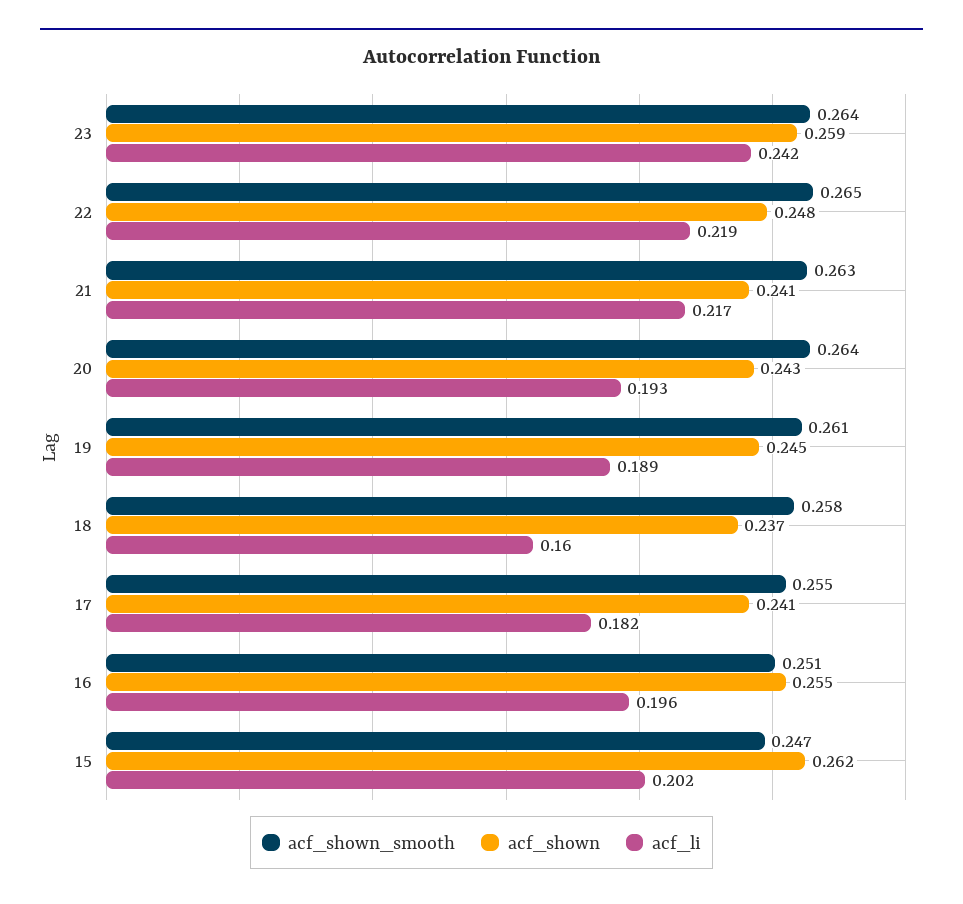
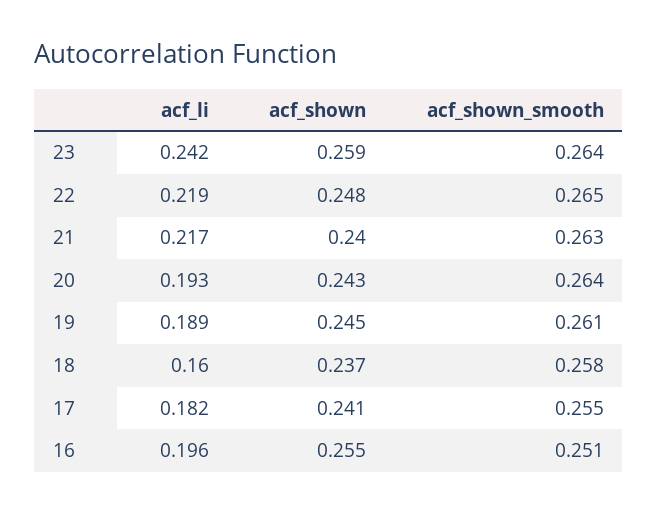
acf_shown, 21: 0.241 -> 0.24
acf_shown_smooth, 15: 0.247 -> none
acf_shown, 15: 0.262 -> none
acf_li, 15: 0.202 -> none

